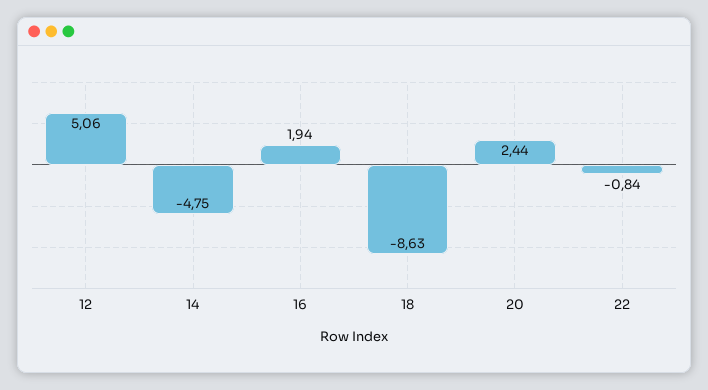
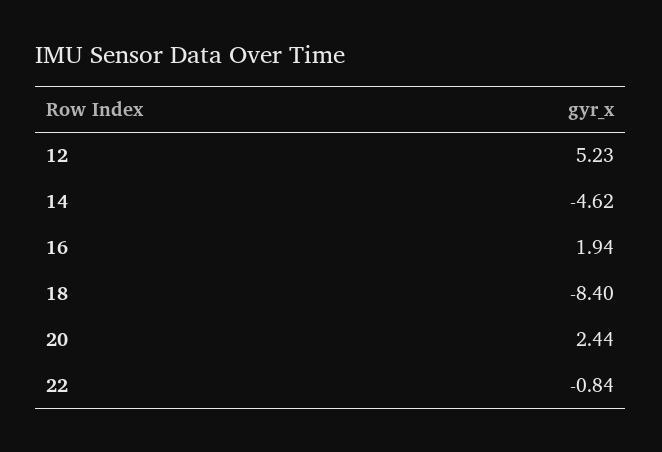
12: 5.06 -> 5.23
14: -4.75 -> -4.62
18: -8.63 -> -8.4

